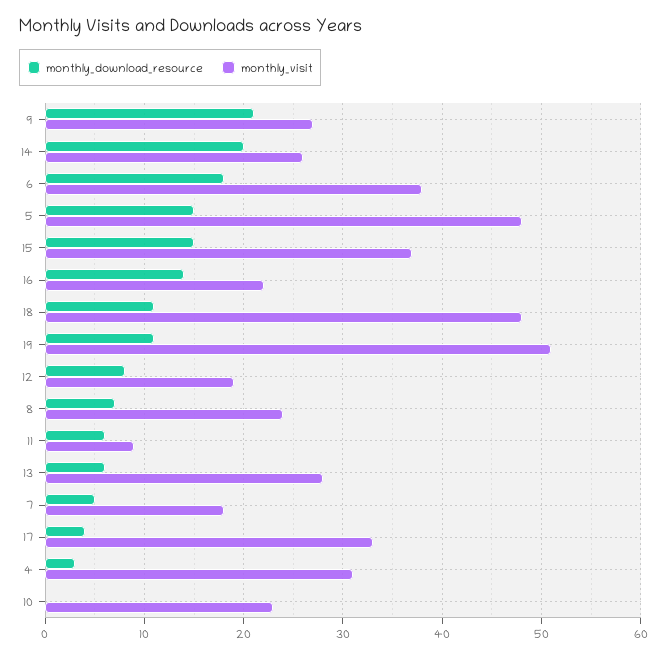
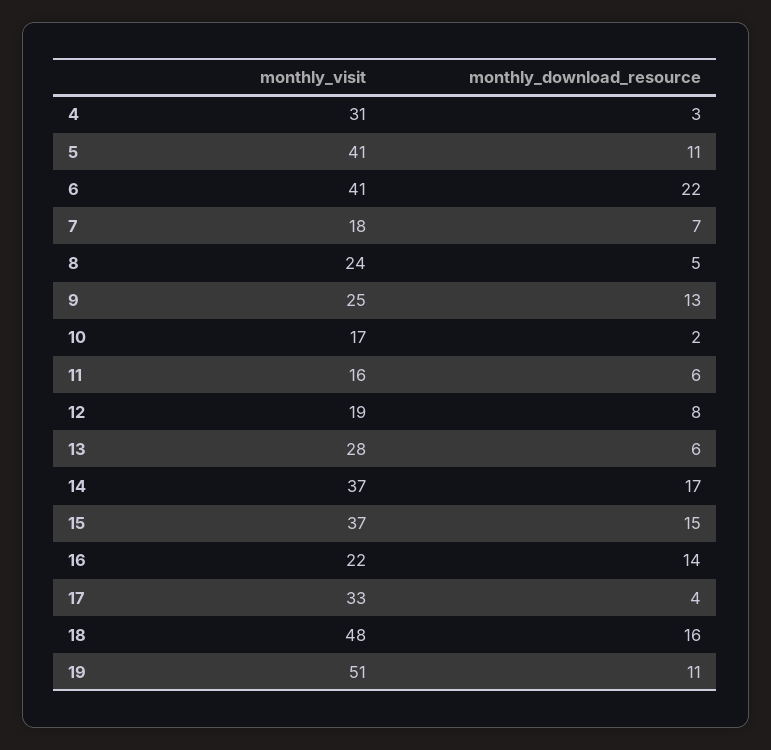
monthly_download_resource, 9: 21 -> 13
monthly_visit, 9: 27 -> 25
monthly_download_resource, 14: 20 -> 17
monthly_visit, 14: 26 -> 37
monthly_download_resource, 6: 18 -> 22
monthly_visit, 6: 38 -> 41
monthly_download_resource, 5: 15 -> 11
monthly_visit, 5: 48 -> 41
monthly_download_resource, 18: 11 -> 16
monthly_download_resource, 8: 7 -> 5
monthly_visit, 11: 9 -> 16
monthly_download_resource, 7: 5 -> 7
monthly_download_resource, 10: 0 -> 2
monthly_visit, 10: 23 -> 17

